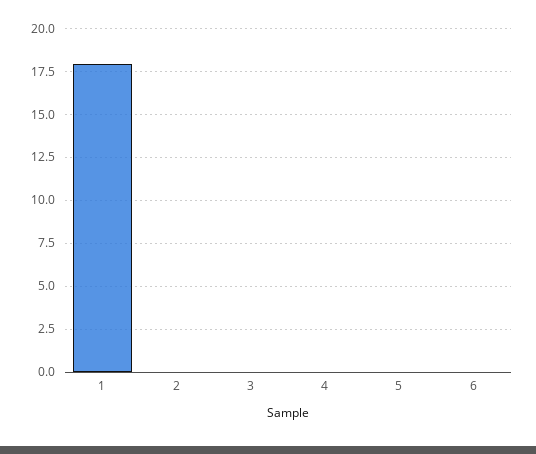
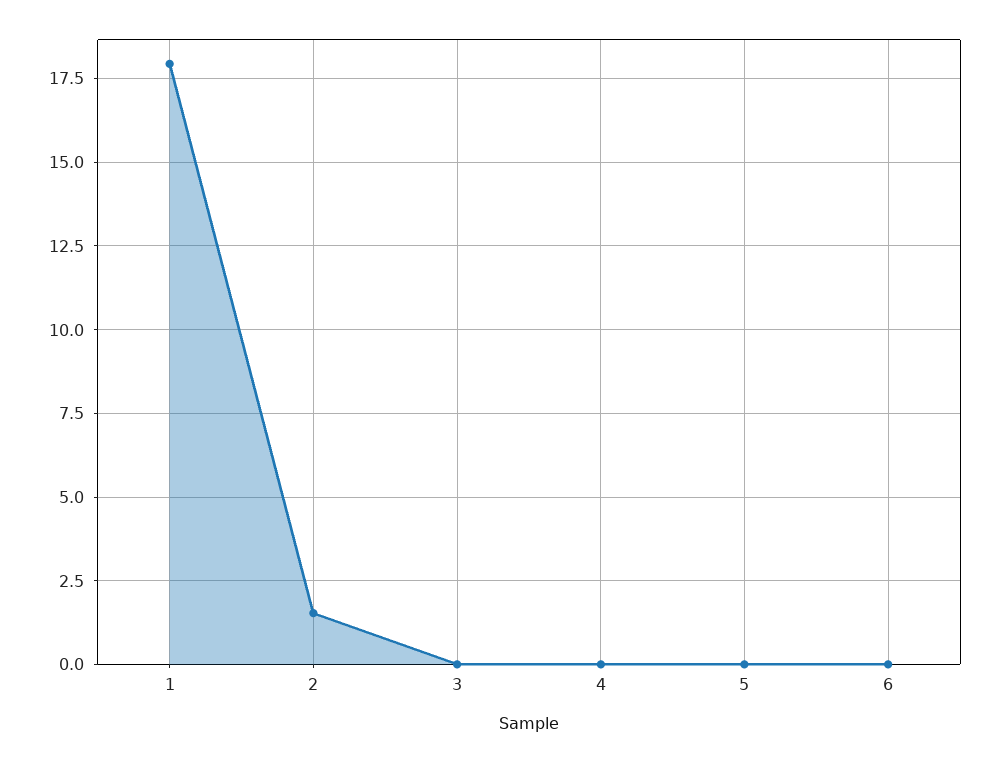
2: 0 -> 1.5

